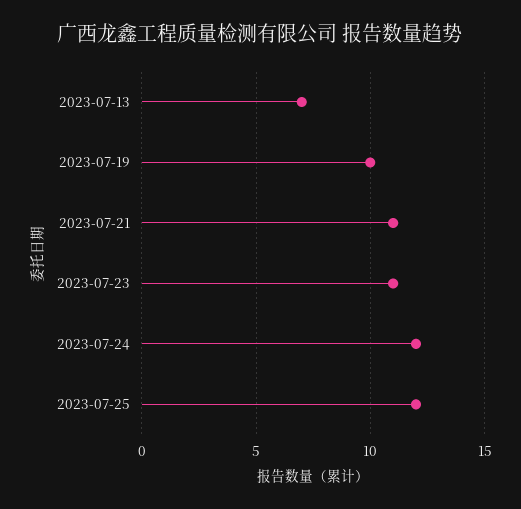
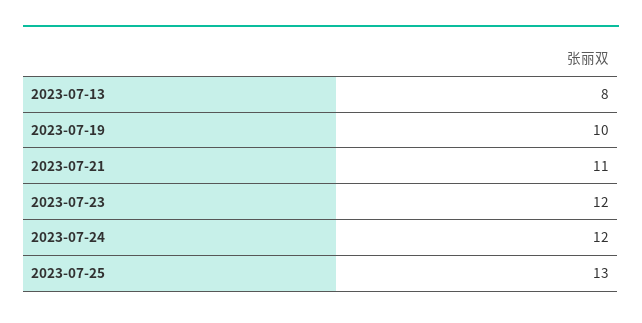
2023-07-13: 7 -> 8
2023-07-23: 11 -> 12
2023-07-25: 12 -> 13

